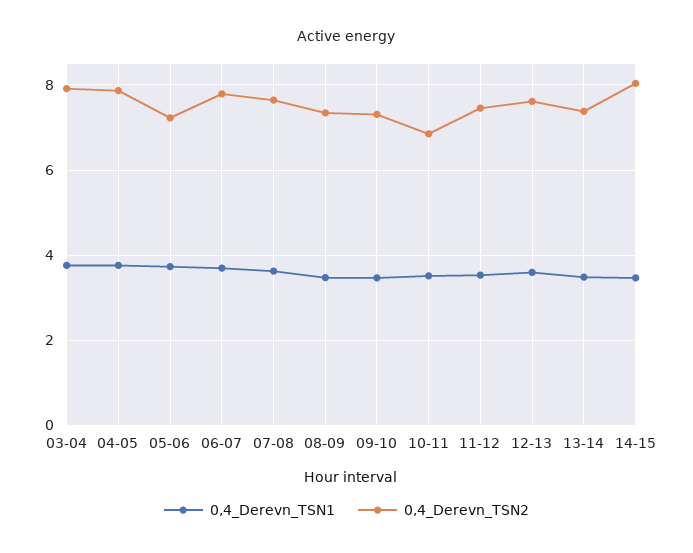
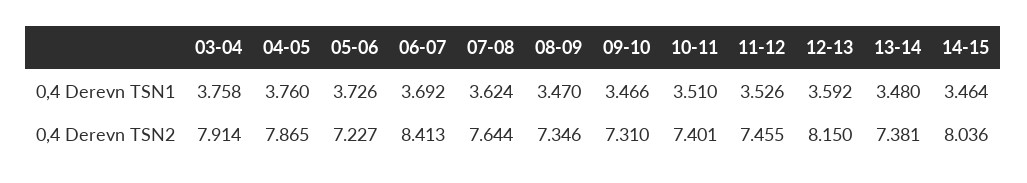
0,4_Derevn_TSN2, 06-07: 7.8 -> 8.413
0,4_Derevn_TSN2, 10-11: 6.8 -> 7.401
0,4_Derevn_TSN2, 12-13: 7.6 -> 8.15

